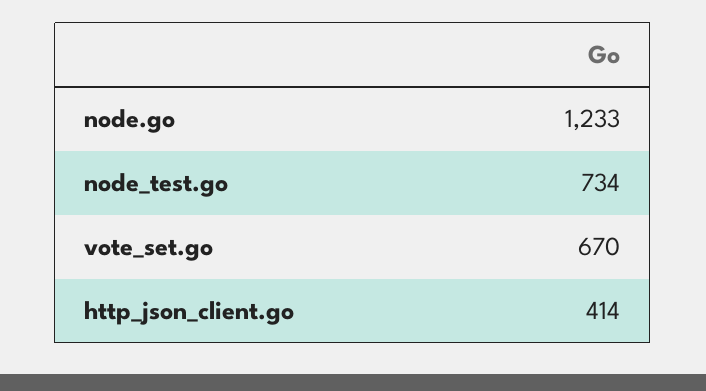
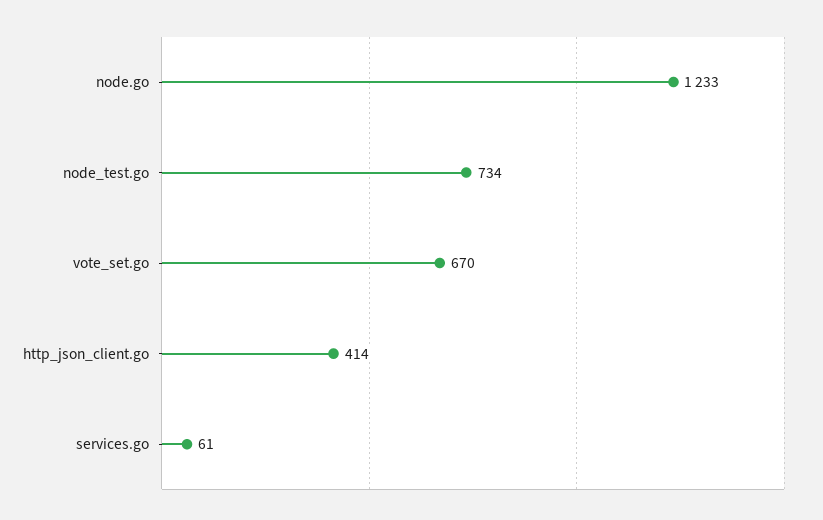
services.go: none -> 61

